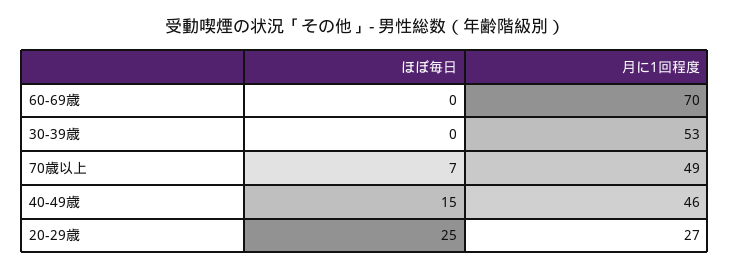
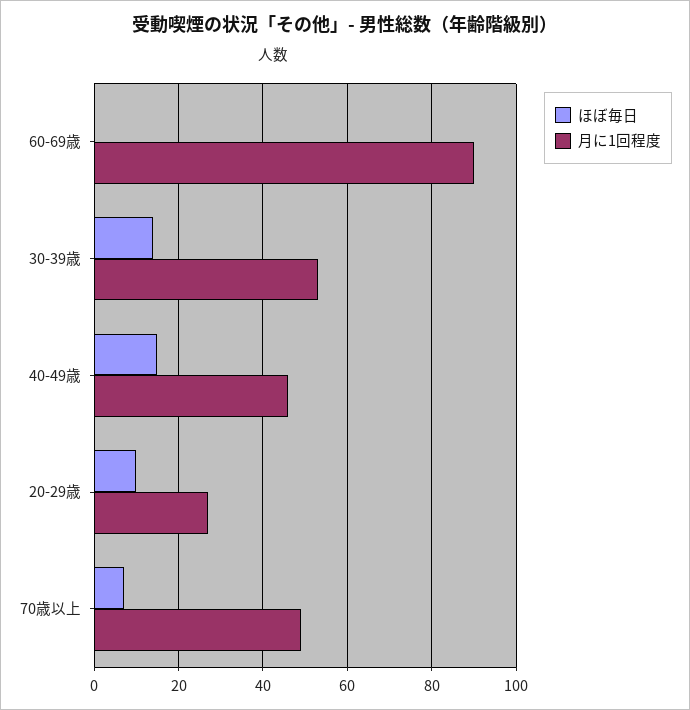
月に1回程度, 60-69歳: 70 -> 90
ほぼ毎日, 30-39歳: 0 -> 15
ほぼ毎日, 20-29歳: 25 -> 10

